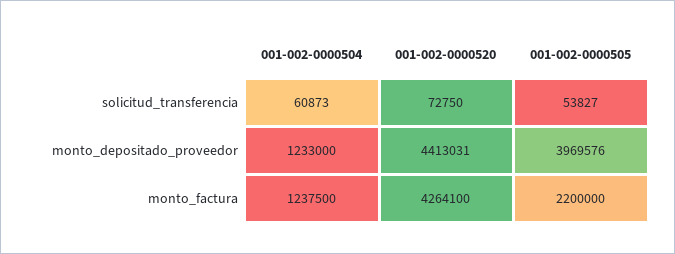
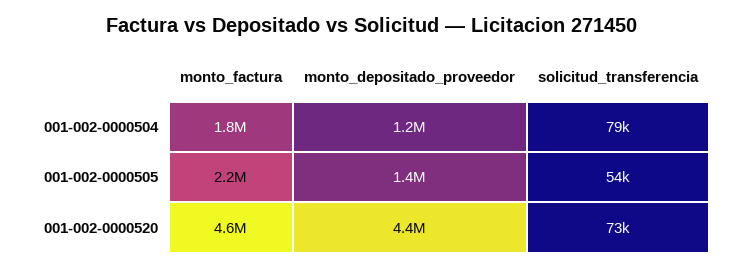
001-002-0000504, solicitud_transferencia: 60873 -> 79000
001-002-0000505, monto_depositado_proveedor: 3969576 -> 1400000
001-002-0000504, monto_factura: 1237500 -> 1800000
001-002-0000520, monto_factura: 4264100 -> 4600000

